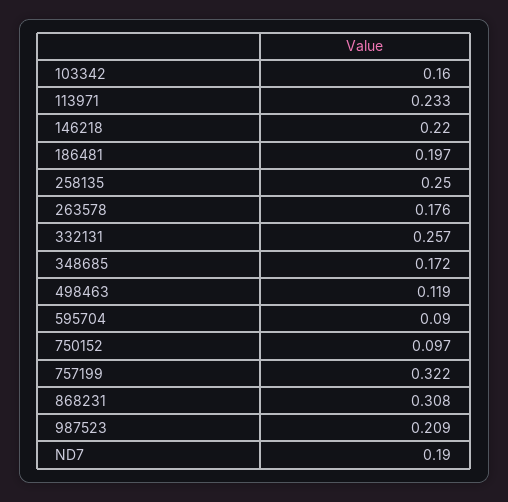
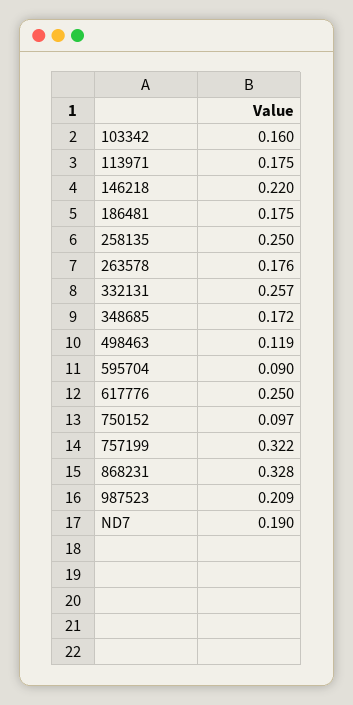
113971: 0.233 -> 0.175
186481: 0.197 -> 0.175
868231: 0.308 -> 0.328
617776: none -> 0.25

